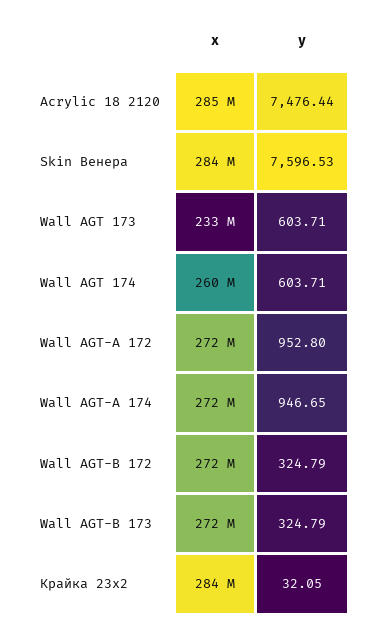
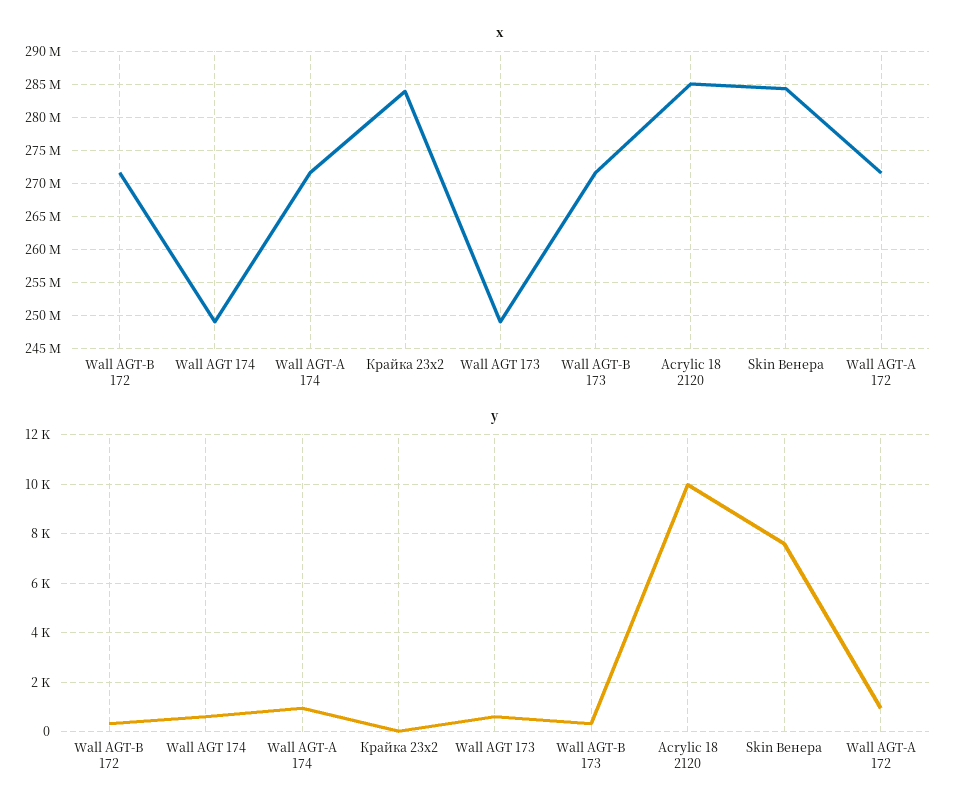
y, Acrylic 18 2120: 7476.44 -> 10000
x, Wall AGT 173: 233000000 -> 249000000
x, Wall AGT 174: 260000000 -> 249000000

